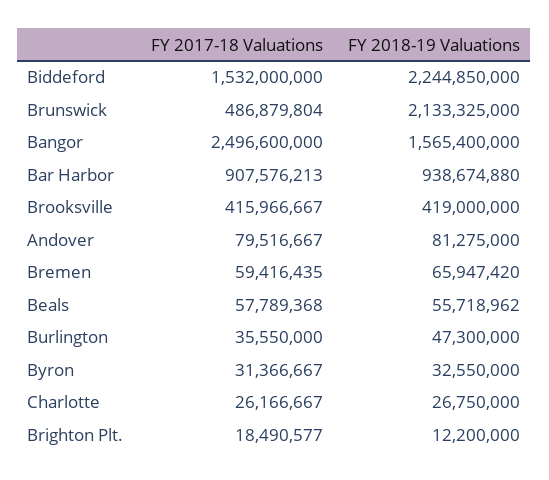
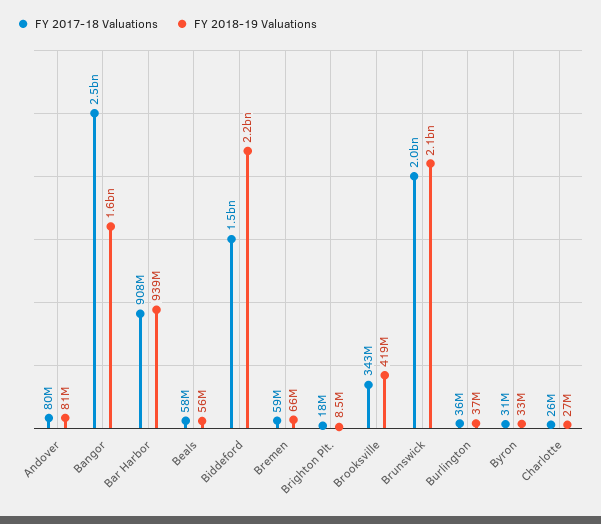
FY 2017-18 Valuations, Brunswick: 486879804 -> 2000000000
FY 2017-18 Valuations, Brooksville: 415966667 -> 343000000
FY 2018-19 Valuations, Burlington: 47300000 -> 37000000
FY 2018-19 Valuations, Brighton Plt.: 12200000 -> 8500000

